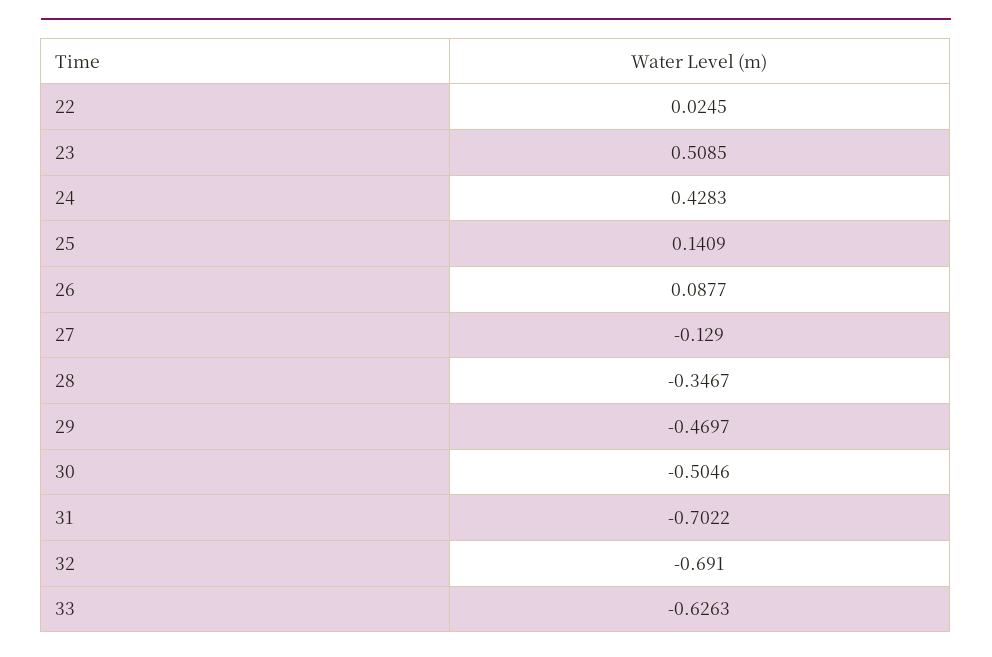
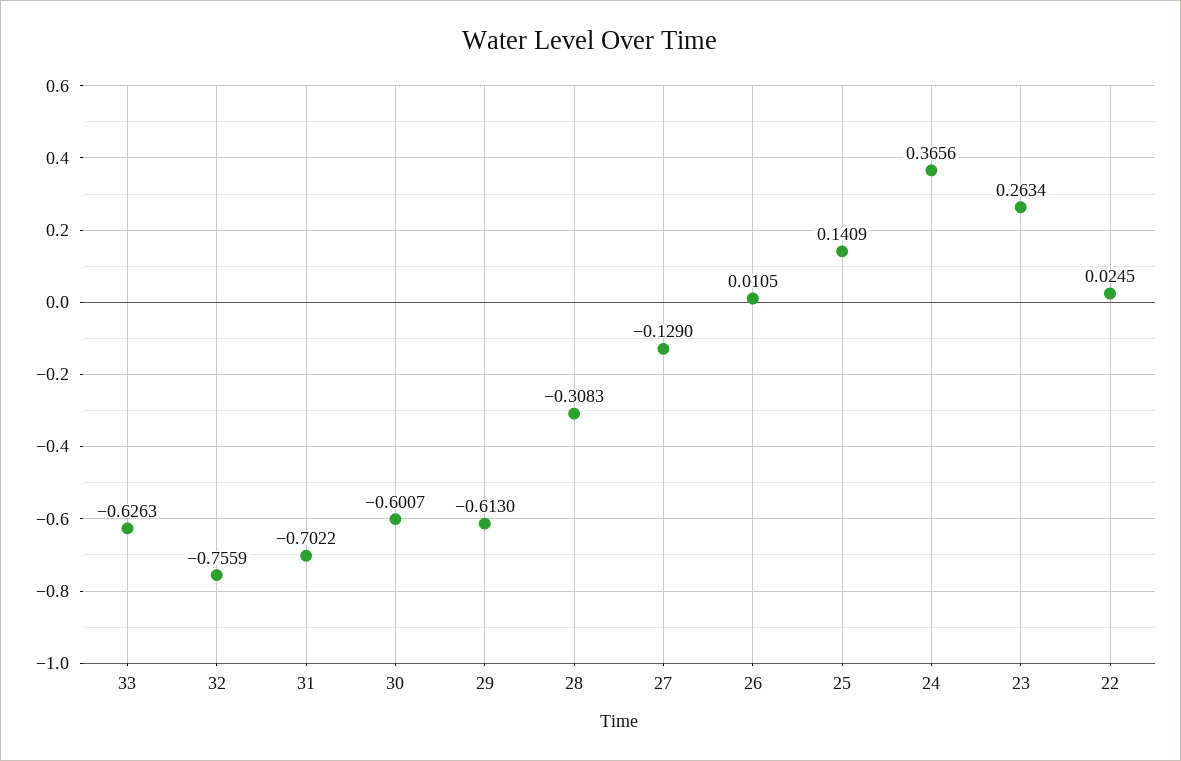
23: 0.5085 -> 0.2634
24: 0.4283 -> 0.3656
26: 0.0877 -> 0.0105
28: -0.3467 -> -0.3083
29: -0.4697 -> -0.613
30: -0.5046 -> -0.6007
32: -0.691 -> -0.7559

